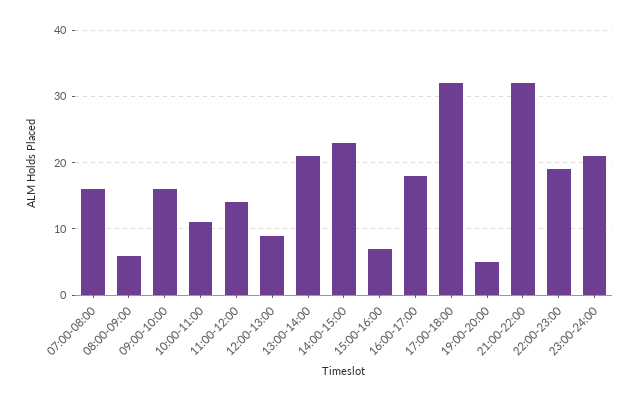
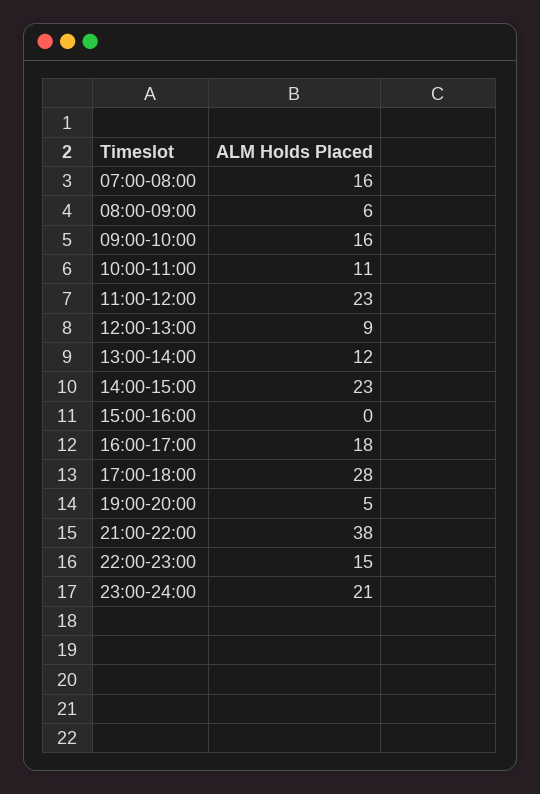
11:00-12:00: 14 -> 23
13:00-14:00: 21 -> 12
15:00-16:00: 7 -> 0
17:00-18:00: 32 -> 28
21:00-22:00: 32 -> 38
22:00-23:00: 19 -> 15

